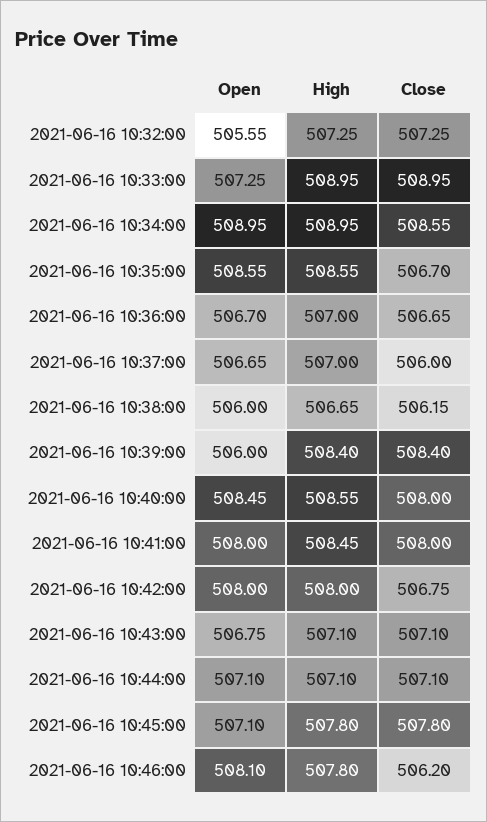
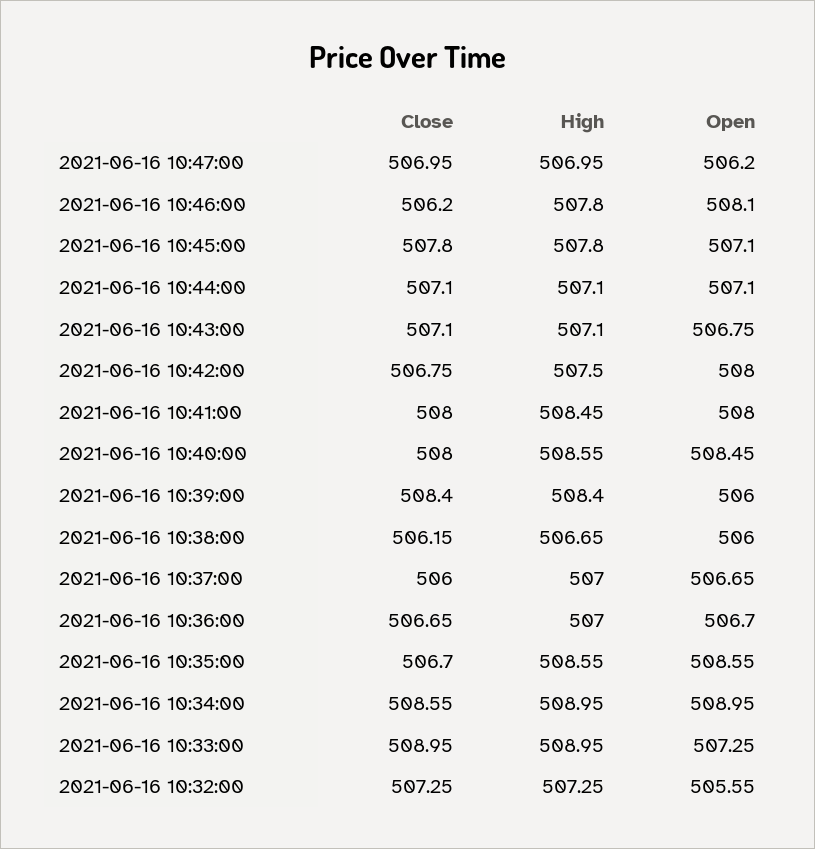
High, 2021-06-16 10:42:00: 508 -> 507.5
Close, 2021-06-16 10:47:00: none -> 506.95
High, 2021-06-16 10:47:00: none -> 506.95
Open, 2021-06-16 10:47:00: none -> 506.2

